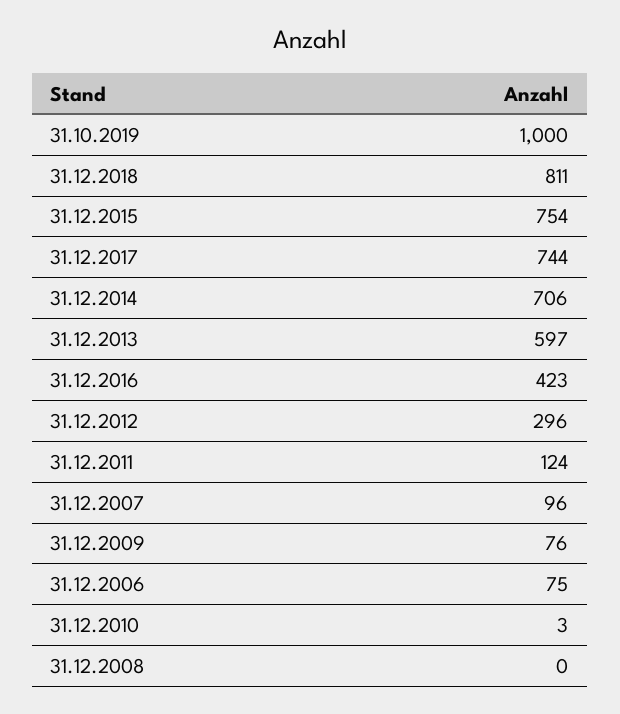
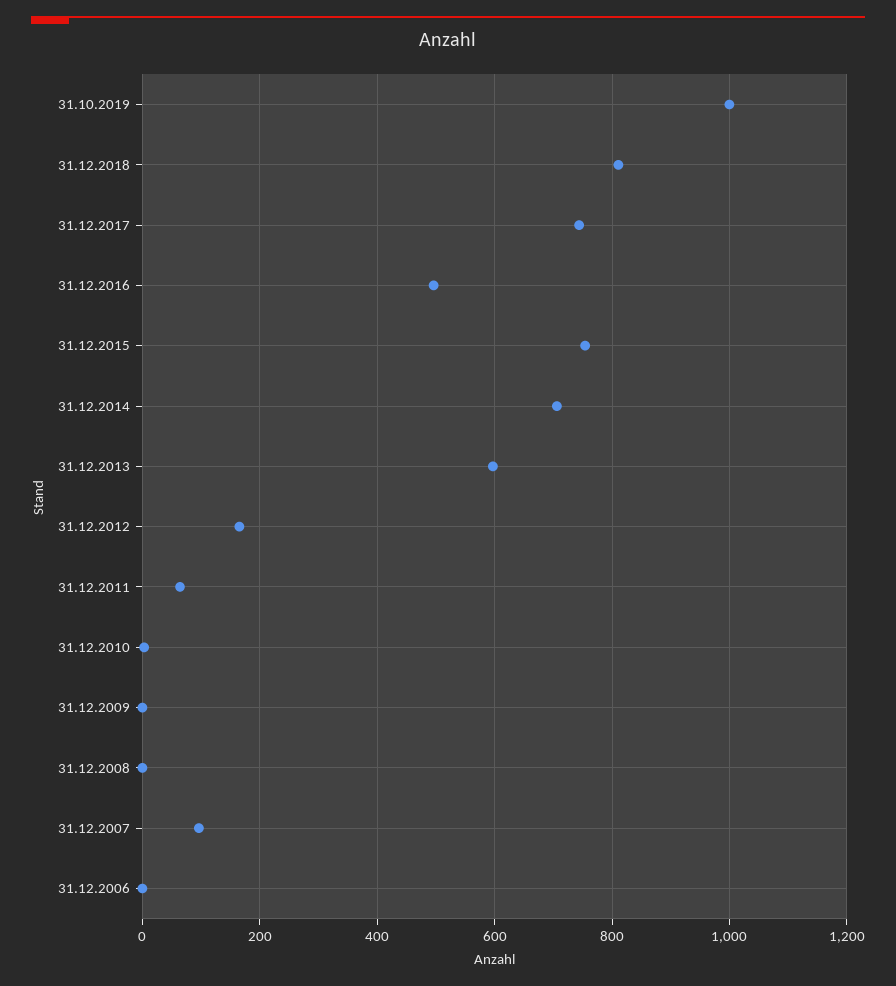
31.12.2016: 423 -> 500
31.12.2012: 296 -> 160
31.12.2011: 124 -> 60
31.12.2009: 76 -> 0
31.12.2006: 75 -> 0

